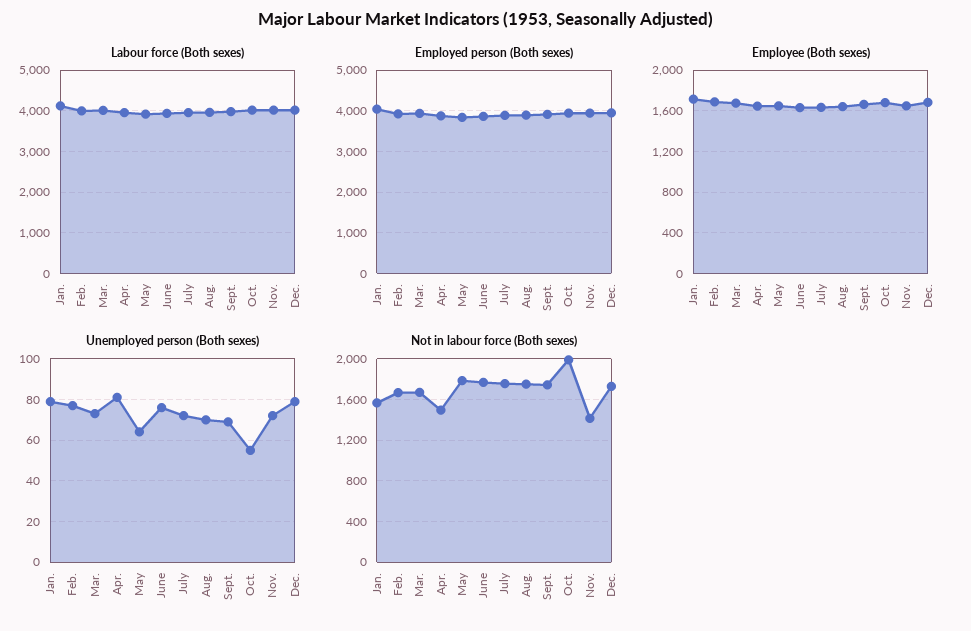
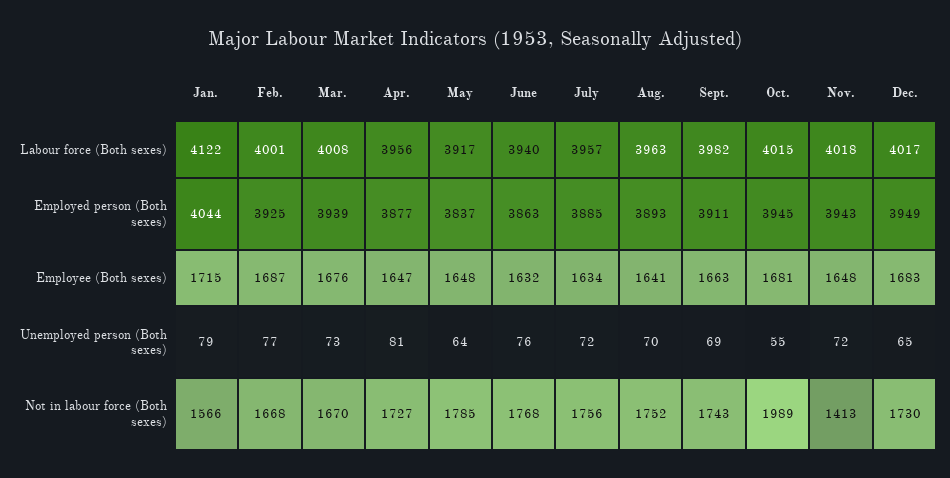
Unemployed person (Both sexes), Dec.: 80 -> 65
Not in labour force (Both sexes), Apr.: 1500 -> 1727

